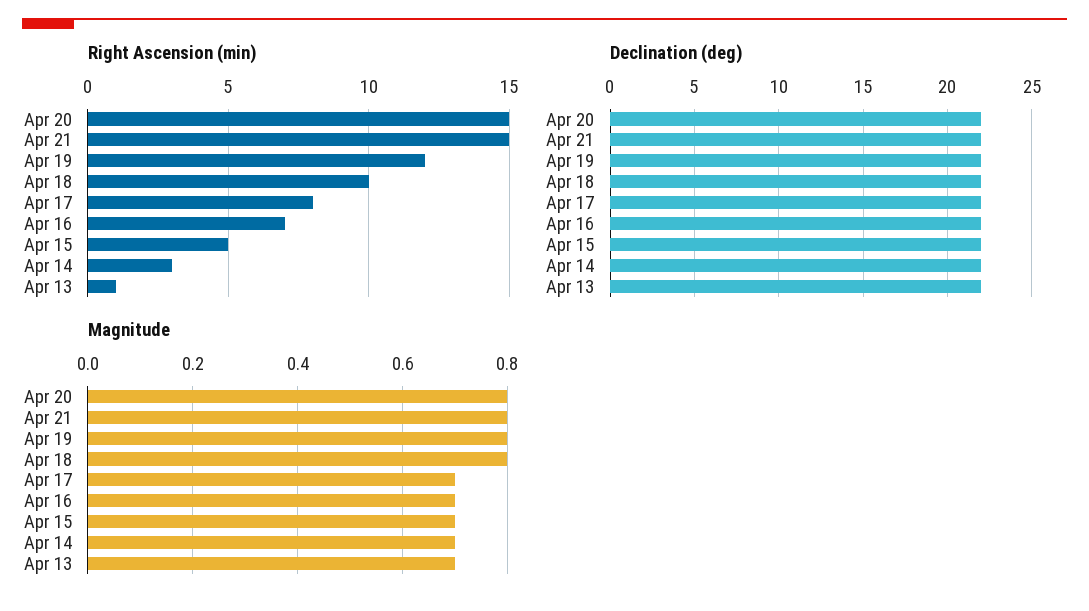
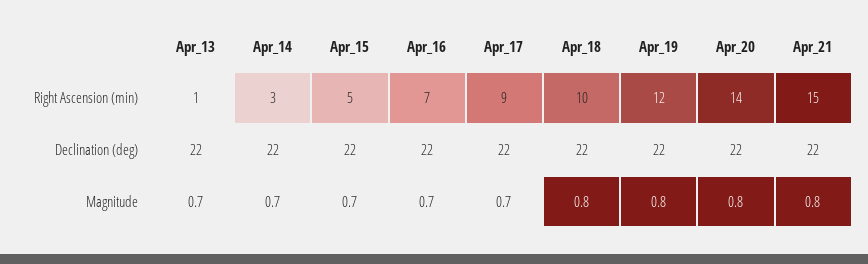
Right Ascension (min), Apr 20: 15 -> 14
Right Ascension (min), Apr 17: 8 -> 9

